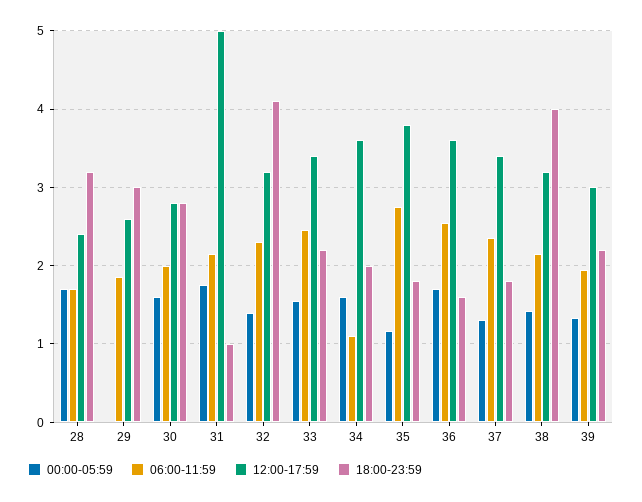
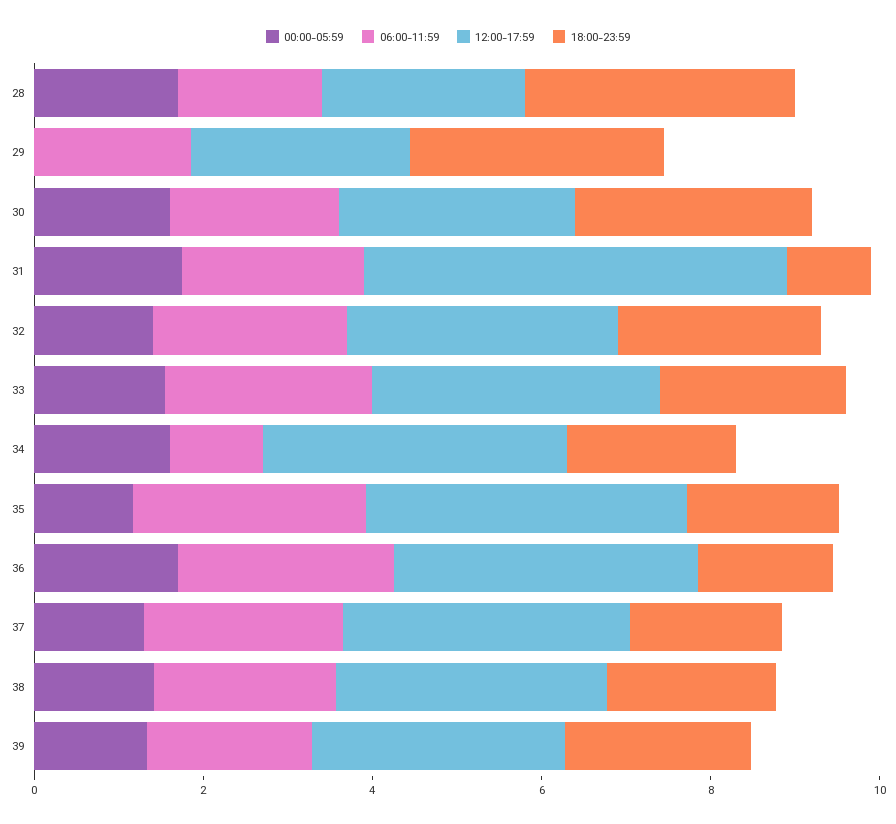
18:00-23:59, 32: 4.1 -> 2.5
18:00-23:59, 38: 4 -> 2

